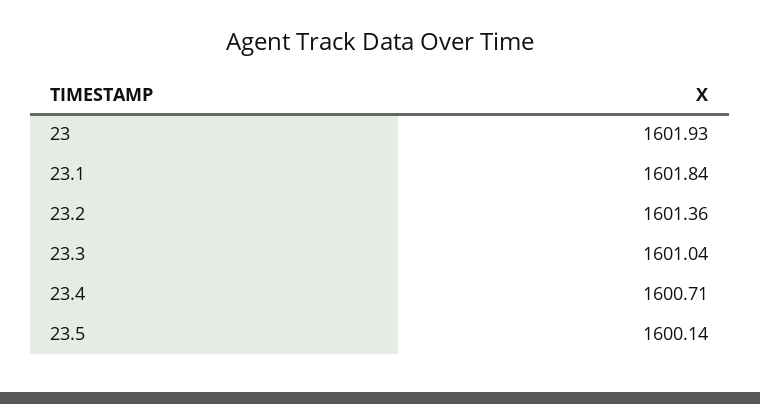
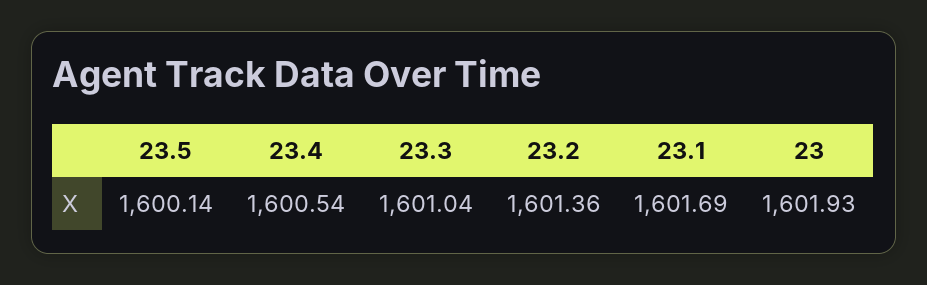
23.1: 1601.84 -> 1601.69
23.4: 1600.71 -> 1600.54

